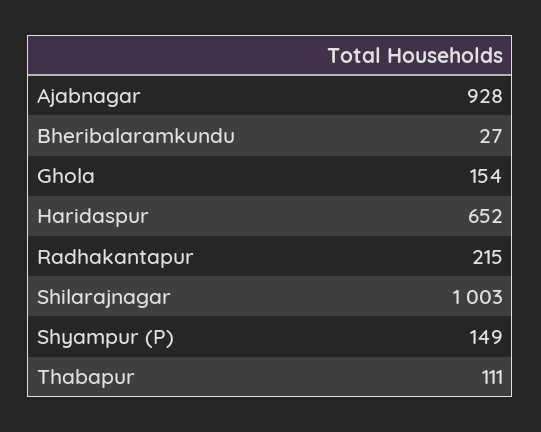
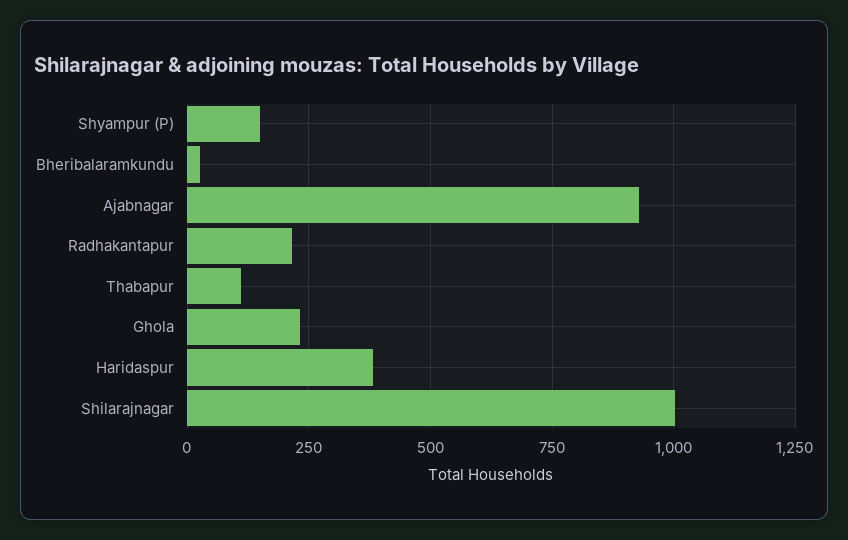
Ghola: 154 -> 225
Haridaspur: 652 -> 375

